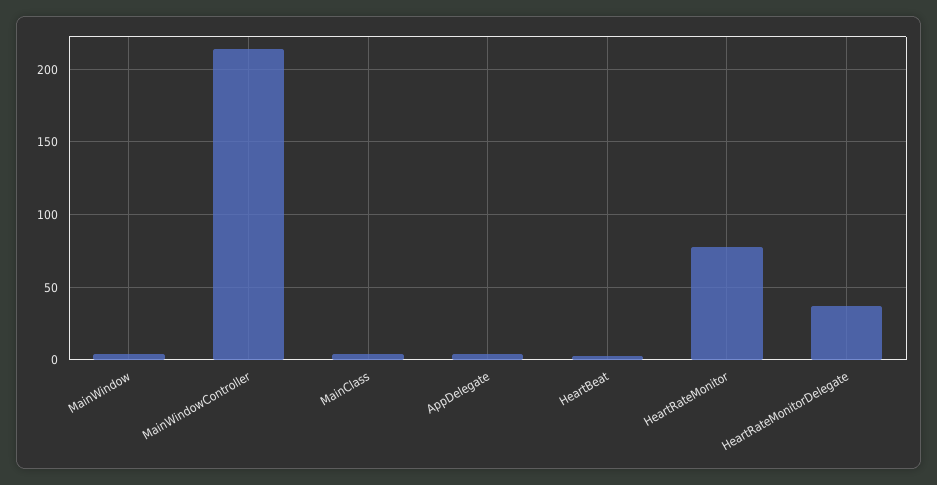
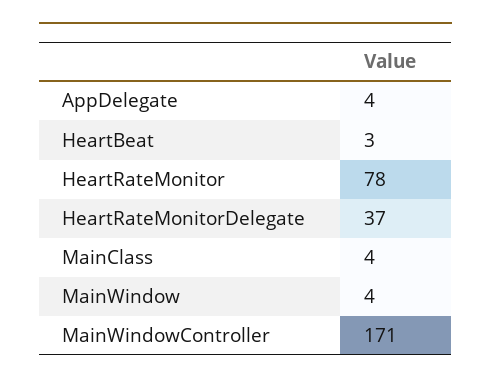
MainWindowController: 215 -> 171

